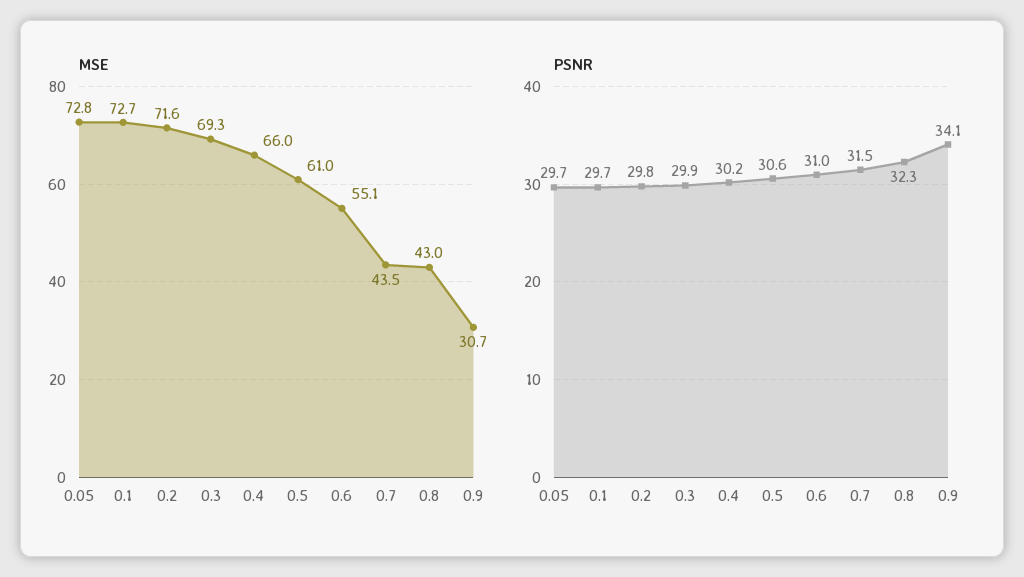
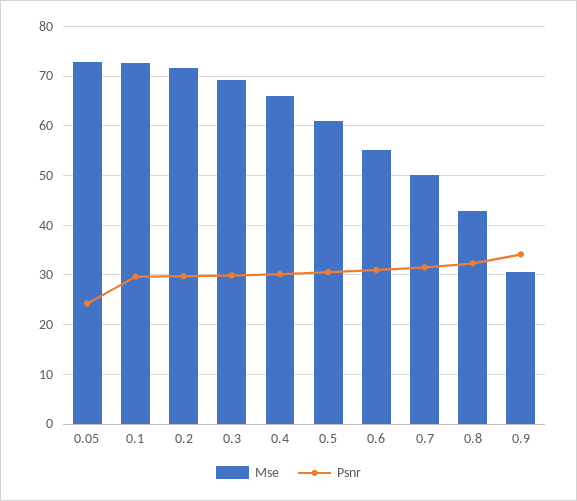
MSE, 0.7: 43.5 -> 50
PSNR, 0.05: 29.7 -> 24

